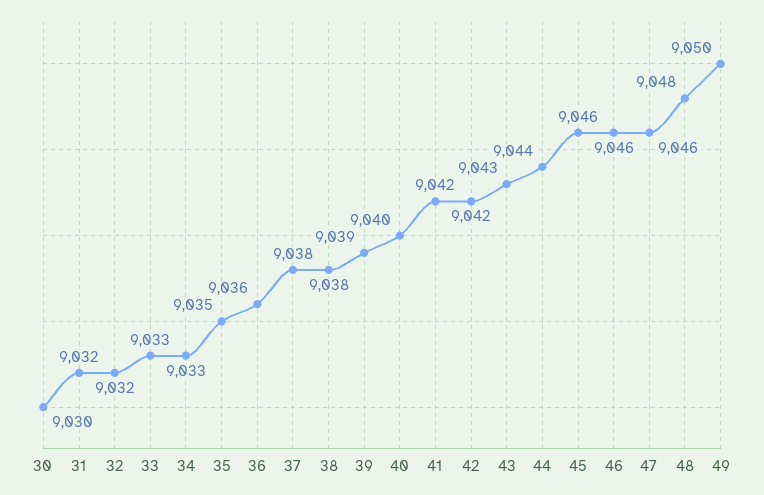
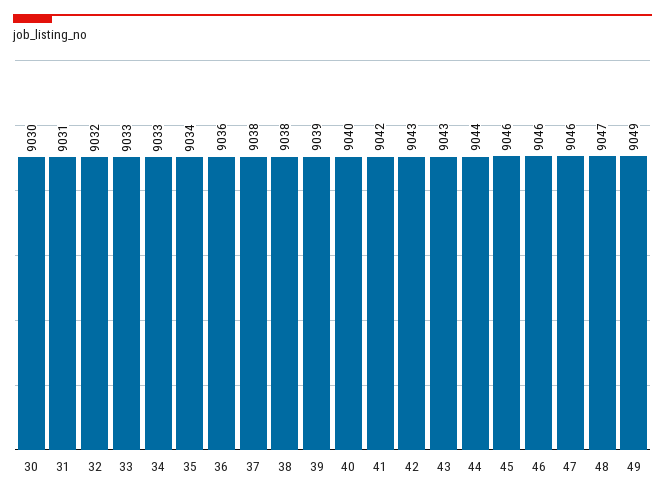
31: 9032 -> 9031
35: 9035 -> 9034
42: 9042 -> 9043
48: 9048 -> 9047
49: 9050 -> 9049

